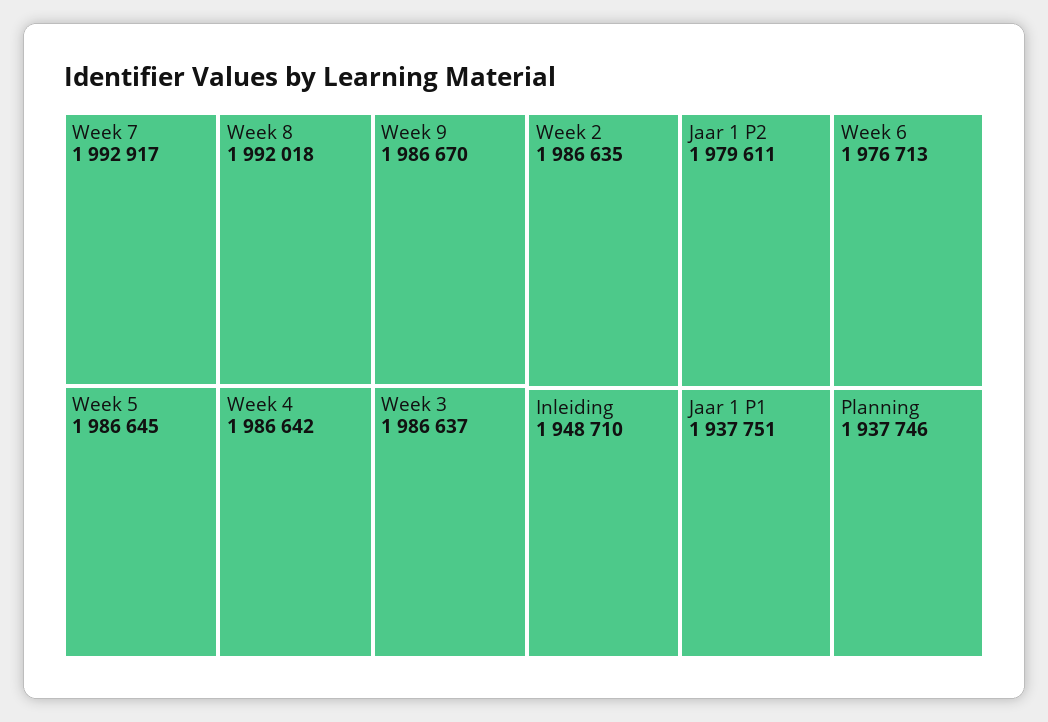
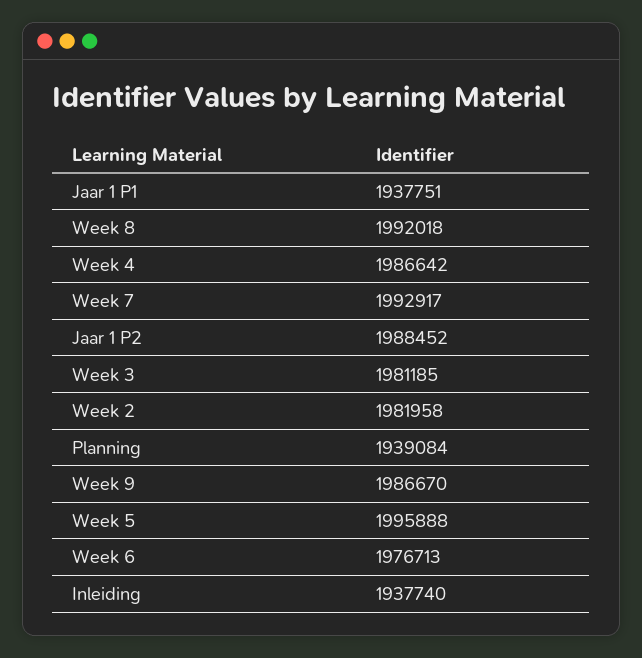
Week 5: 1986645 -> 1995888
Week 3: 1986637 -> 1981185
Week 2: 1986635 -> 1981958
Jaar 1 P2: 1979611 -> 1988452
Inleiding: 1948710 -> 1937740
Planning: 1937746 -> 1939084

